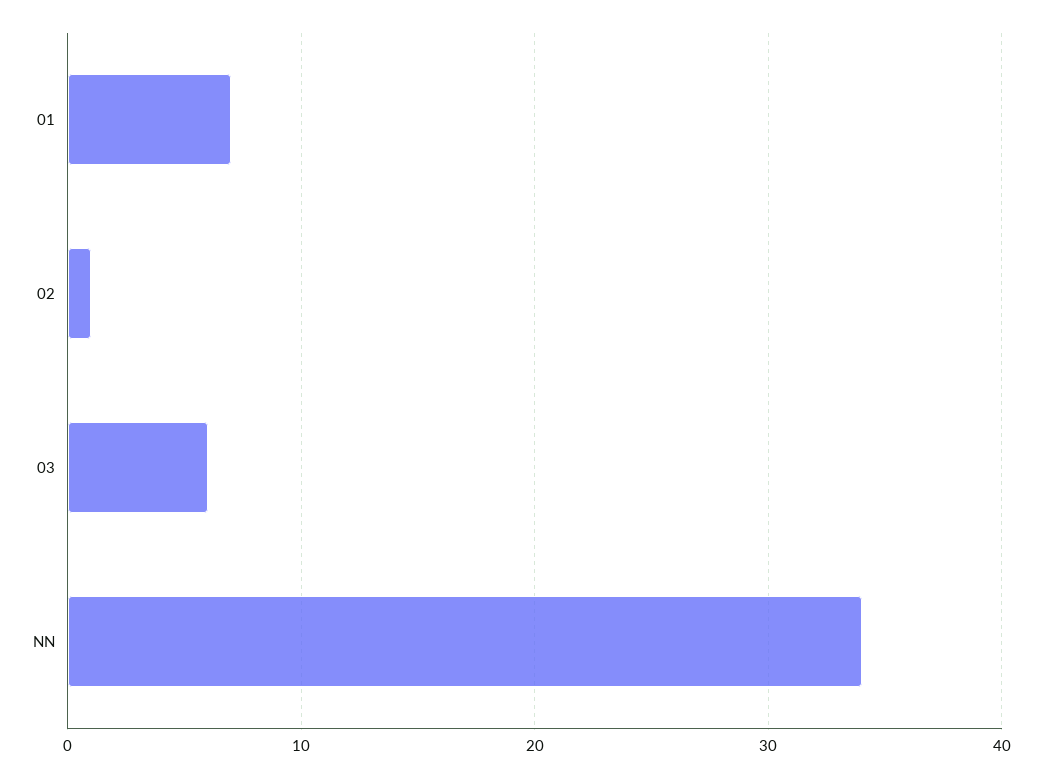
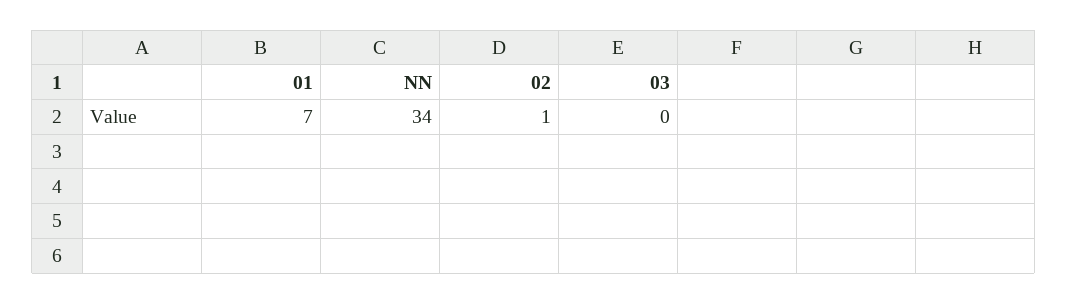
03: 6 -> 0

